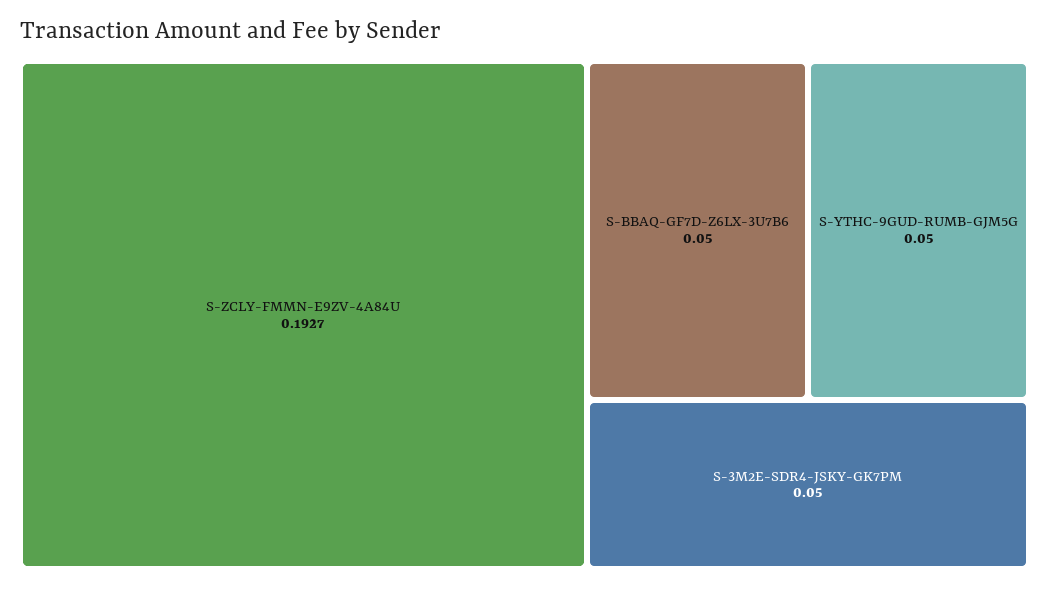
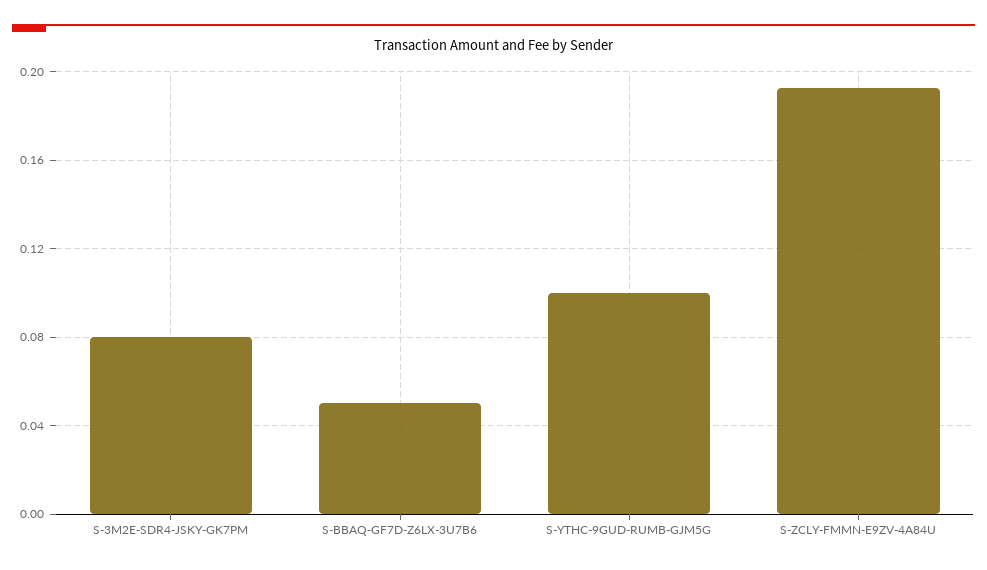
S-YTHC-9GUD-RUMB-GJM5G: 0.05 -> 0.1
S-3M2E-SDR4-JSKY-GK7PM: 0.05 -> 0.08

